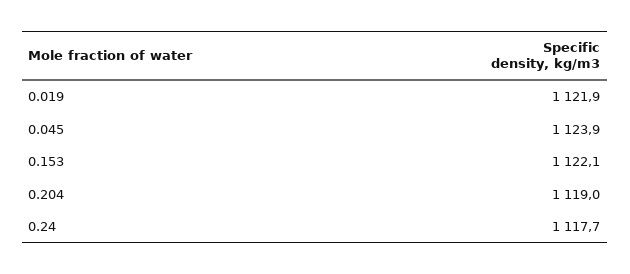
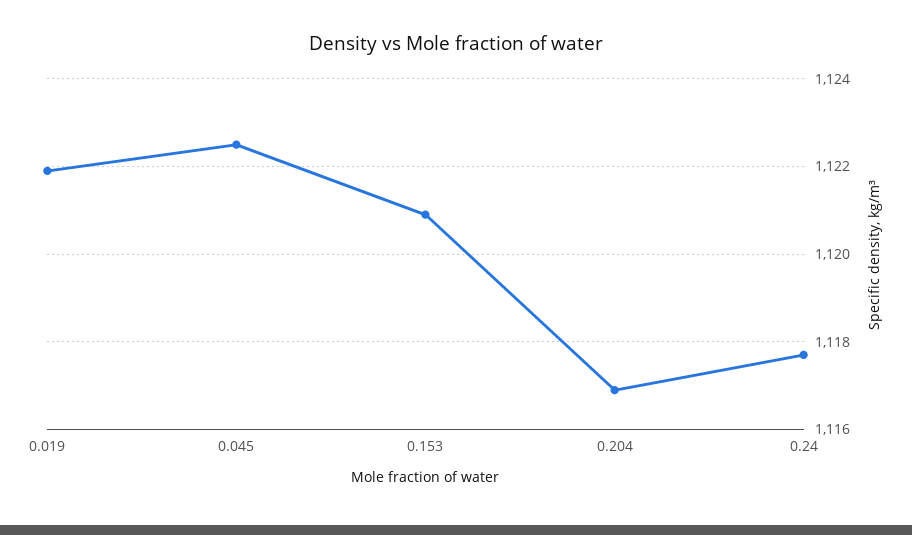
0.045: 1123.9 -> 1122.5
0.153: 1122.1 -> 1121
0.204: 1119 -> 1117

